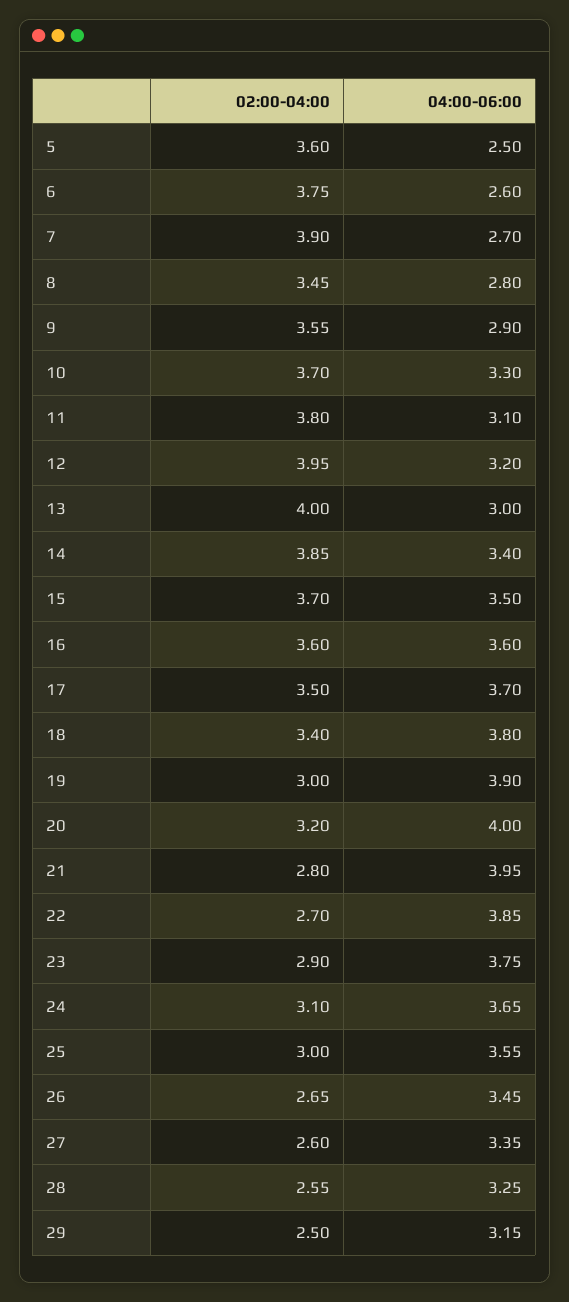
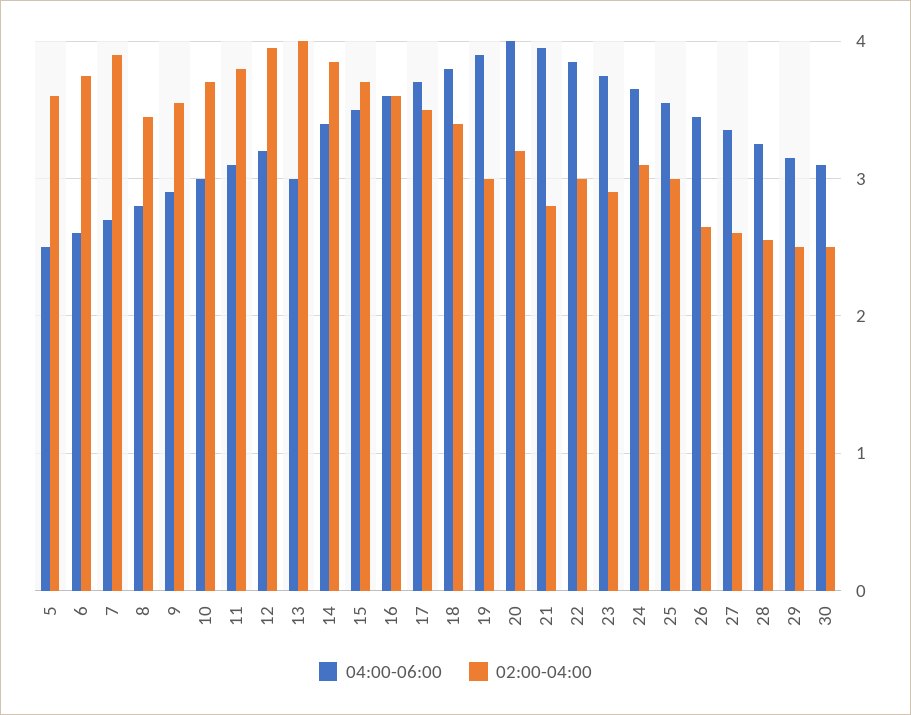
04:00-06:00, 10: 3.3 -> 3
02:00-04:00, 22: 2.7 -> 3
04:00-06:00, 30: none -> 3.1
02:00-04:00, 30: none -> 2.5

